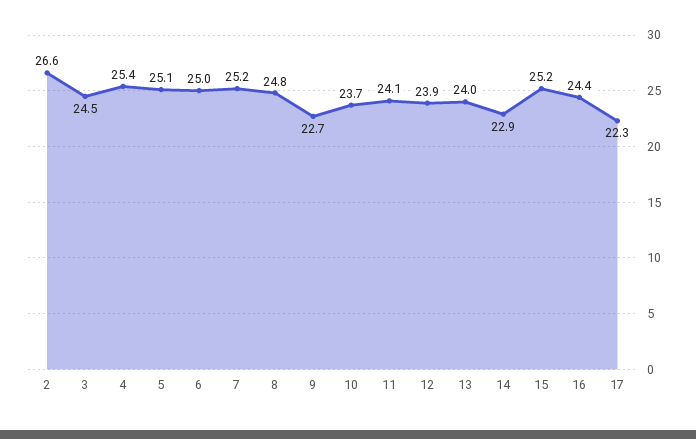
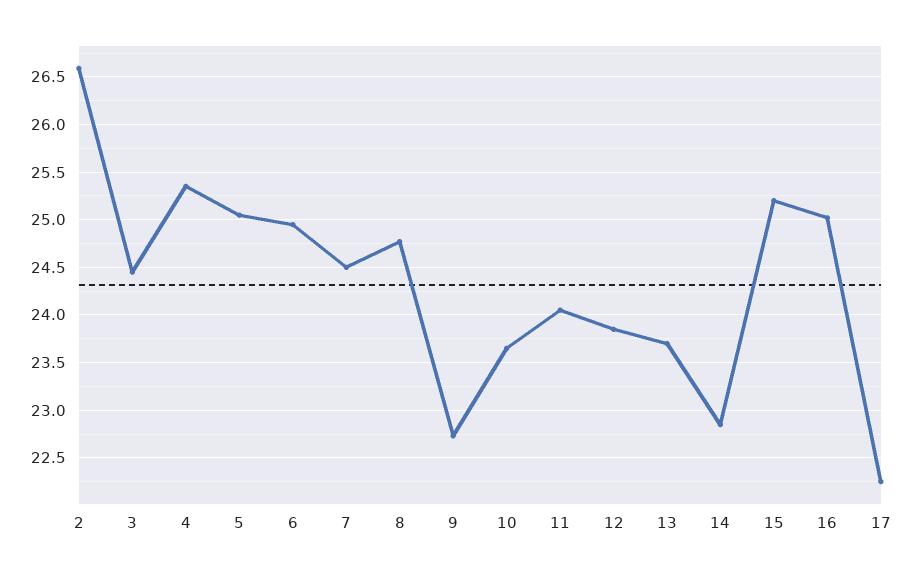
7: 25.2 -> 24.5
13: 24 -> 23.7
16: 24.4 -> 25

